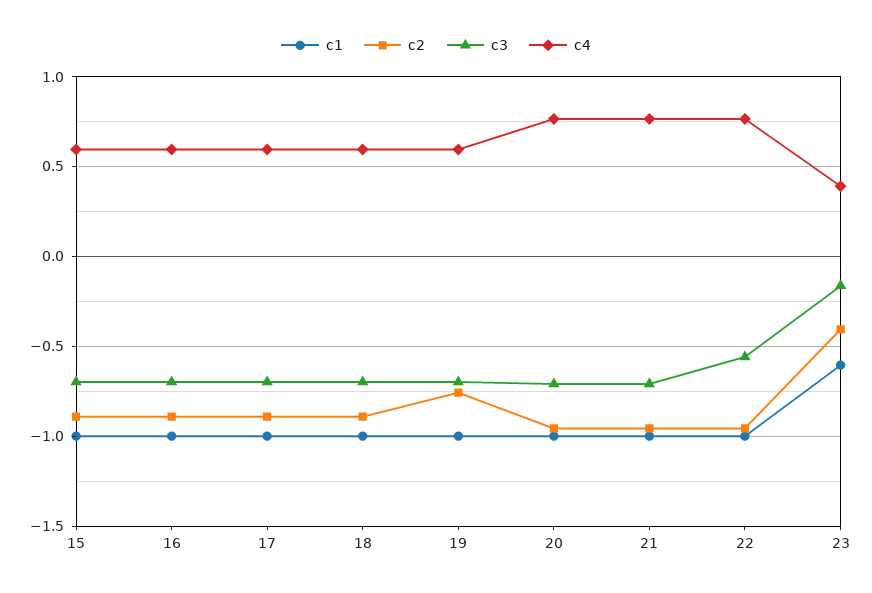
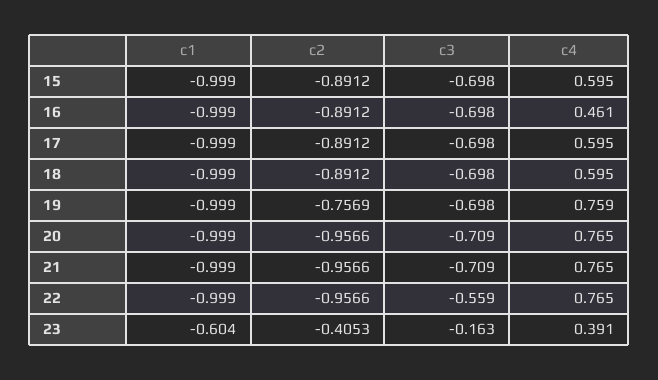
c4, 16: 0.6 -> 0.461
c4, 19: 0.6 -> 0.759

